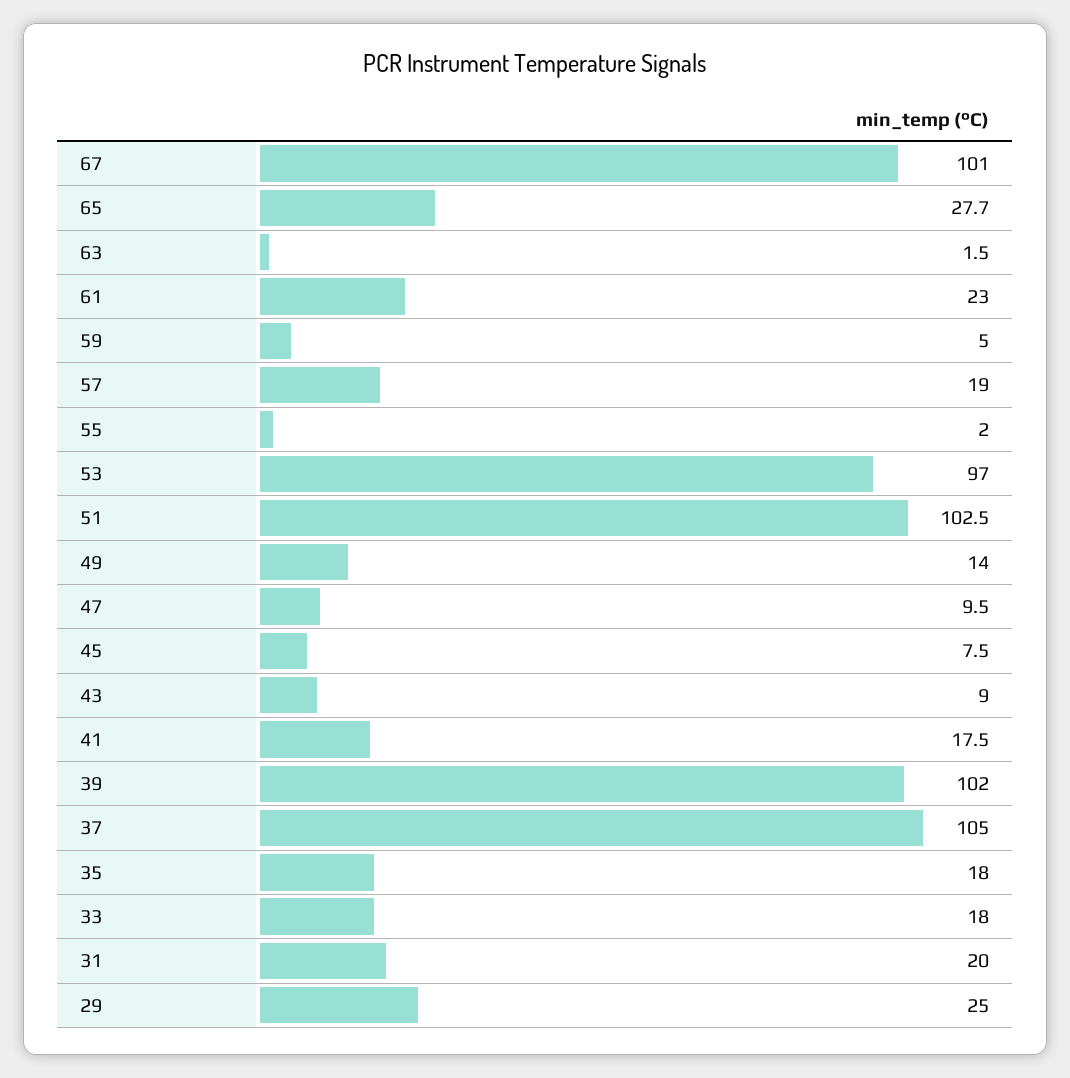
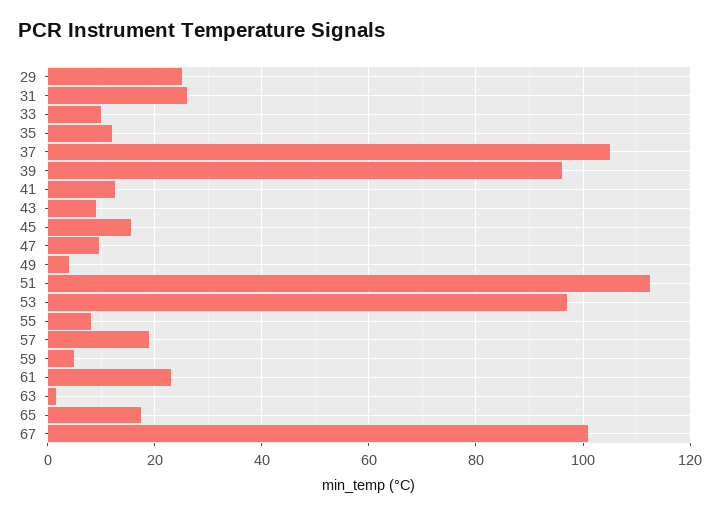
65: 27.7 -> 18
55: 2 -> 8
51: 102.5 -> 112
49: 14 -> 4
45: 7.5 -> 16
41: 17.5 -> 12
39: 102 -> 96
35: 18 -> 12
33: 18 -> 10
31: 20 -> 26

